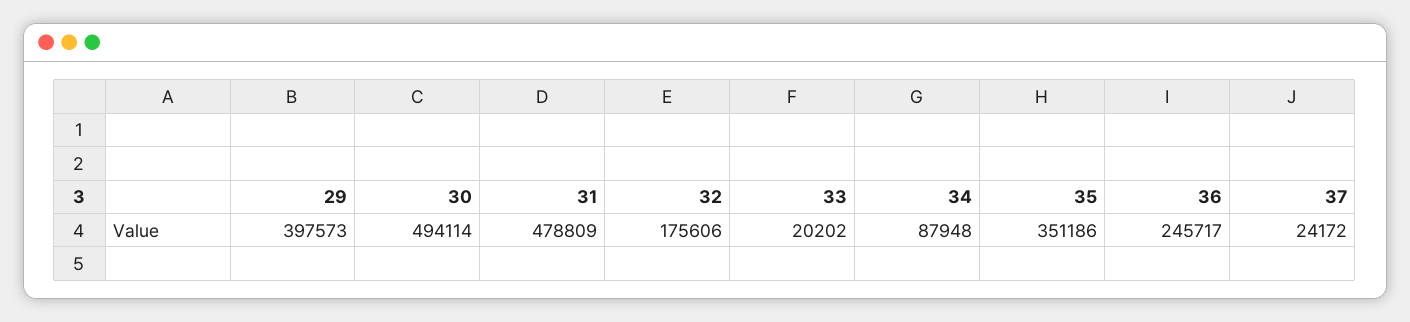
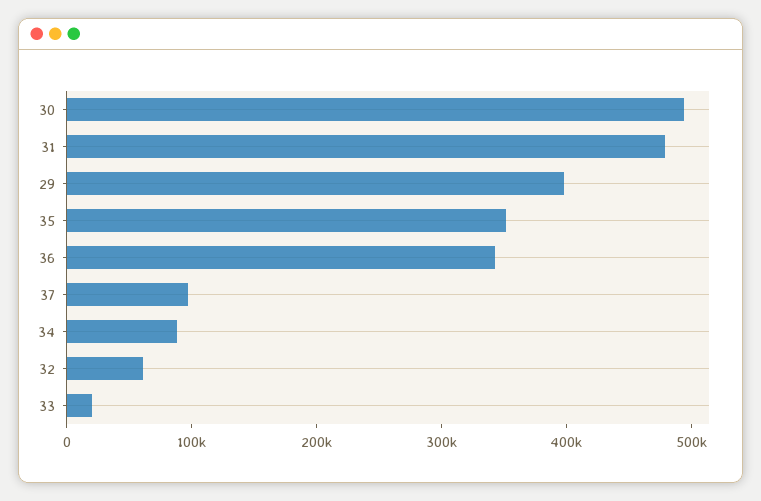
32: 175606 -> 60000
36: 245717 -> 340000
37: 24172 -> 100000

